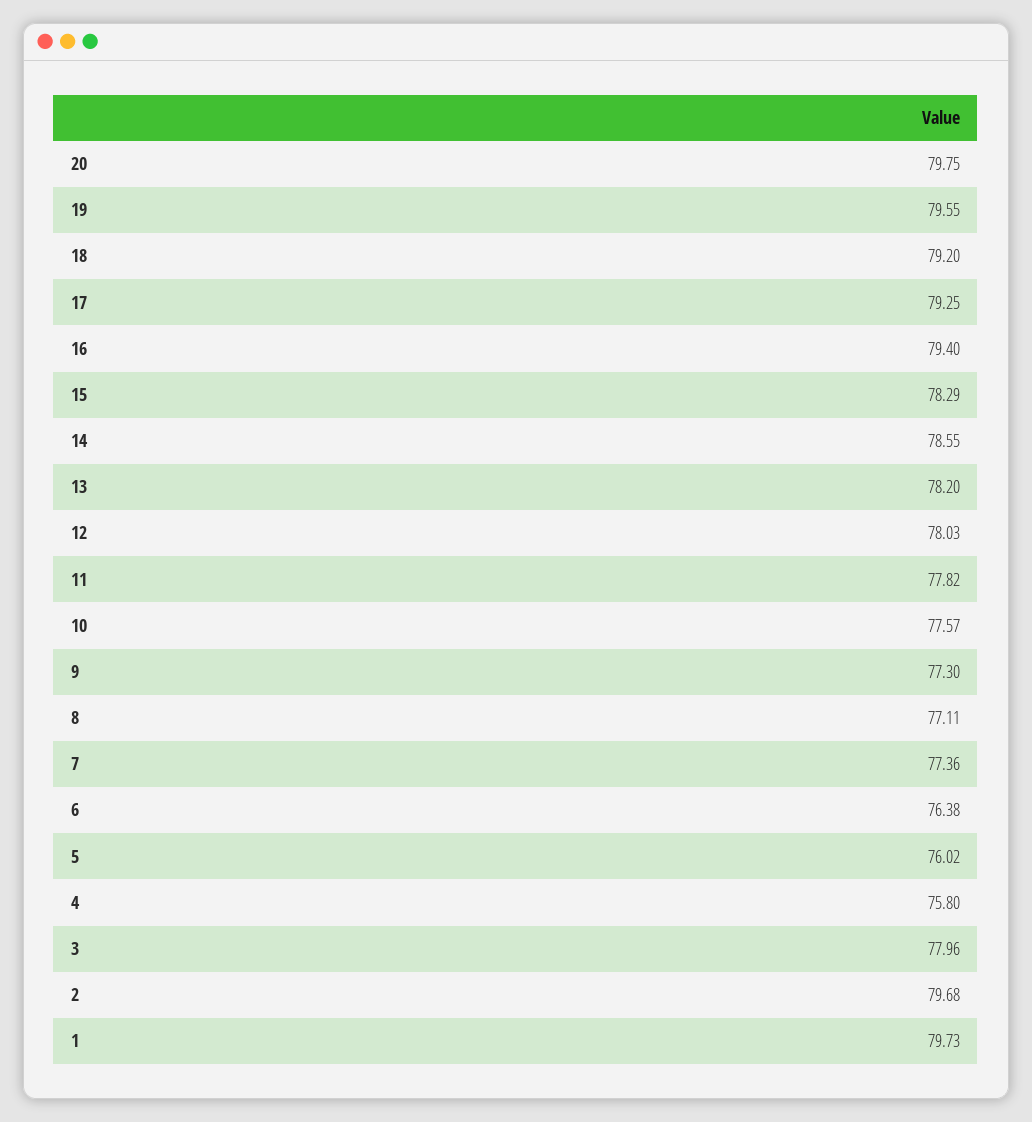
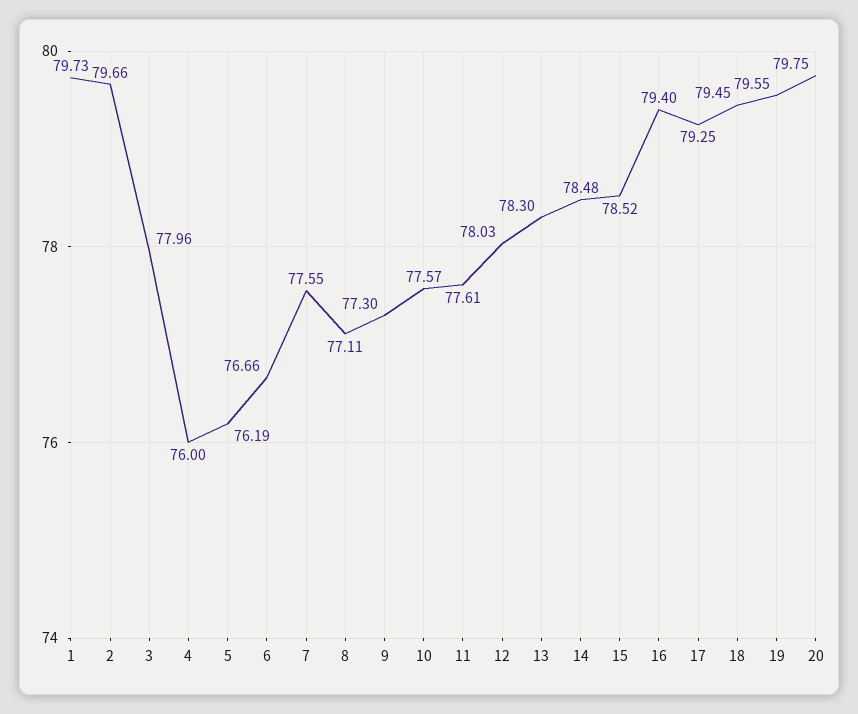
18: 79.2 -> 79.45
15: 78.29 -> 78.52
14: 78.55 -> 78.48
13: 78.2 -> 78.3
11: 77.82 -> 77.61
7: 77.36 -> 77.55
6: 76.38 -> 76.66
5: 76.02 -> 76.19
4: 75.8 -> 76
2: 79.68 -> 79.66

